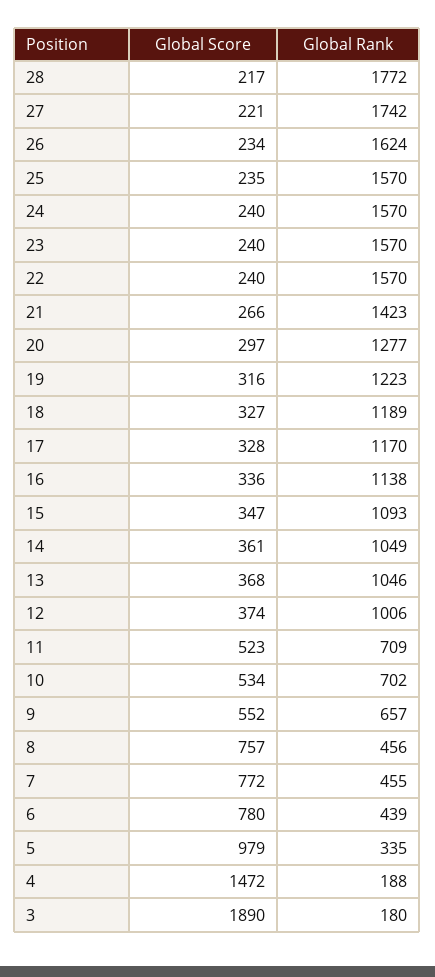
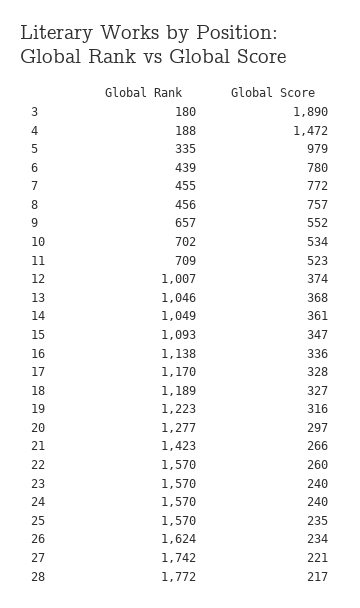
Global Score, 22: 240 -> 260
Global Rank, 12: 1006 -> 1007

